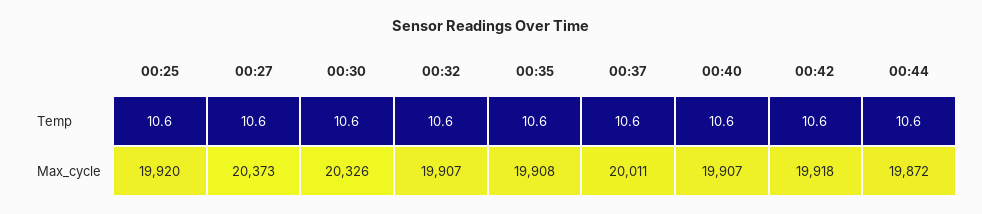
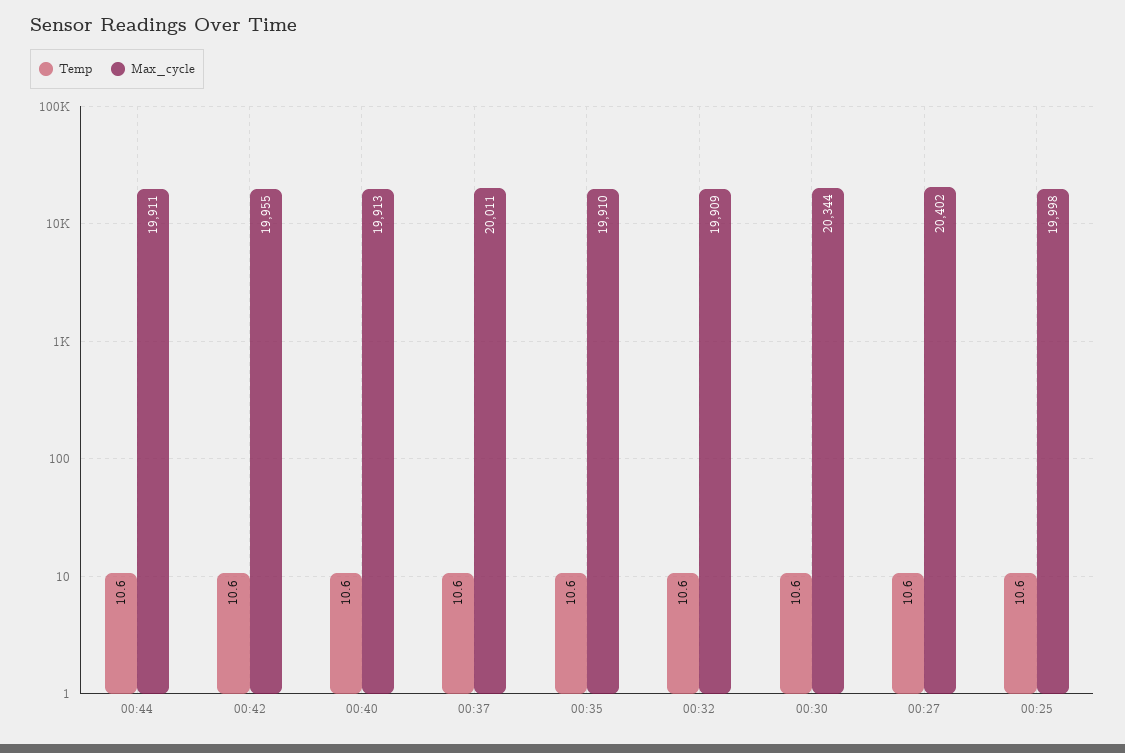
Max_cycle, 00:25: 19920 -> 19998
Max_cycle, 00:27: 20373 -> 20402
Max_cycle, 00:30: 20326 -> 20344
Max_cycle, 00:32: 19907 -> 19909
Max_cycle, 00:35: 19908 -> 19910
Max_cycle, 00:40: 19907 -> 19913
Max_cycle, 00:42: 19918 -> 19955
Max_cycle, 00:44: 19872 -> 19911

